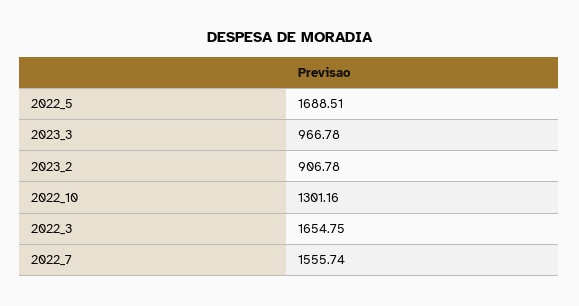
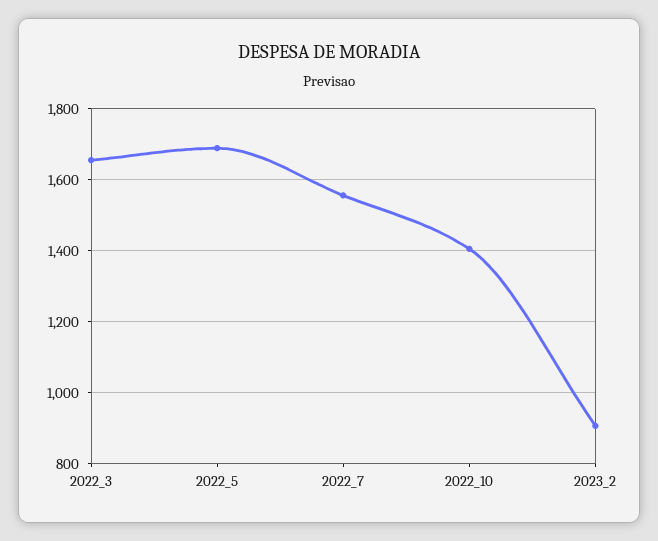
2023_3: 966.78 -> none
2022_10: 1301.16 -> 1400

